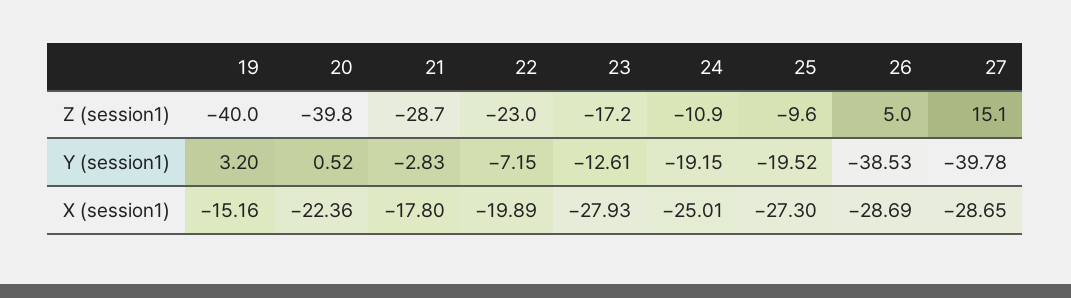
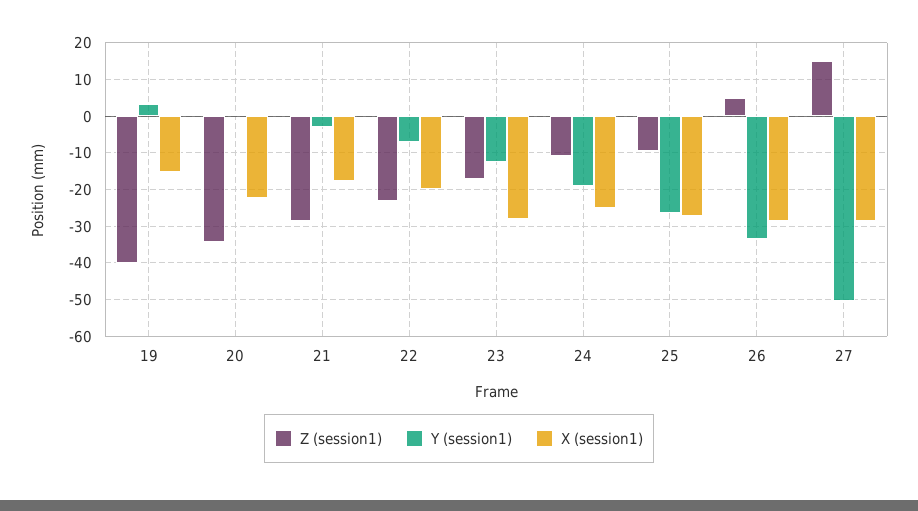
Z (session1), 20: -39.8 -> -34
Y (session1), 25: -19.52 -> -26
Y (session1), 26: -38.53 -> -34
Y (session1), 27: -39.78 -> -50

